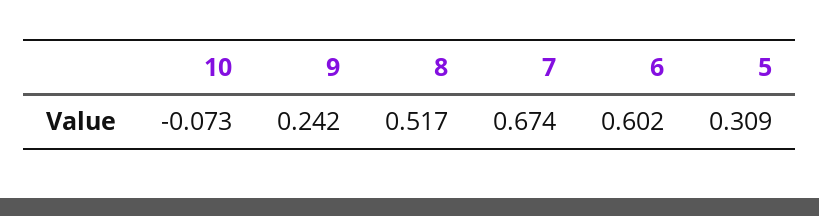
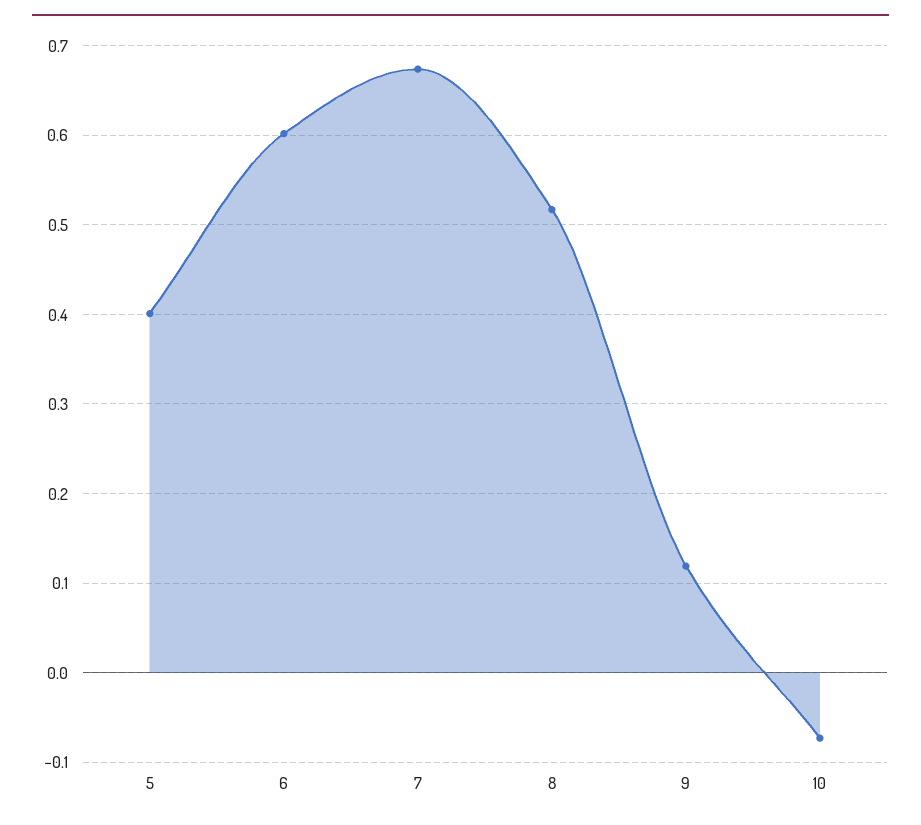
9: 0.242 -> 0.12
5: 0.309 -> 0.4

